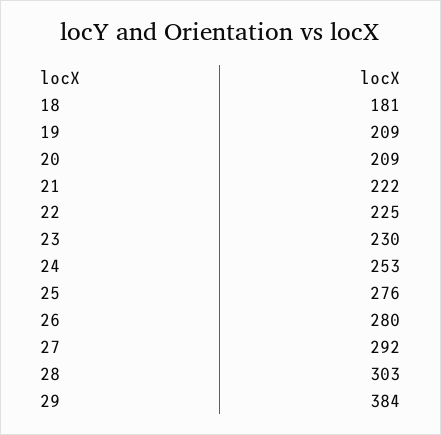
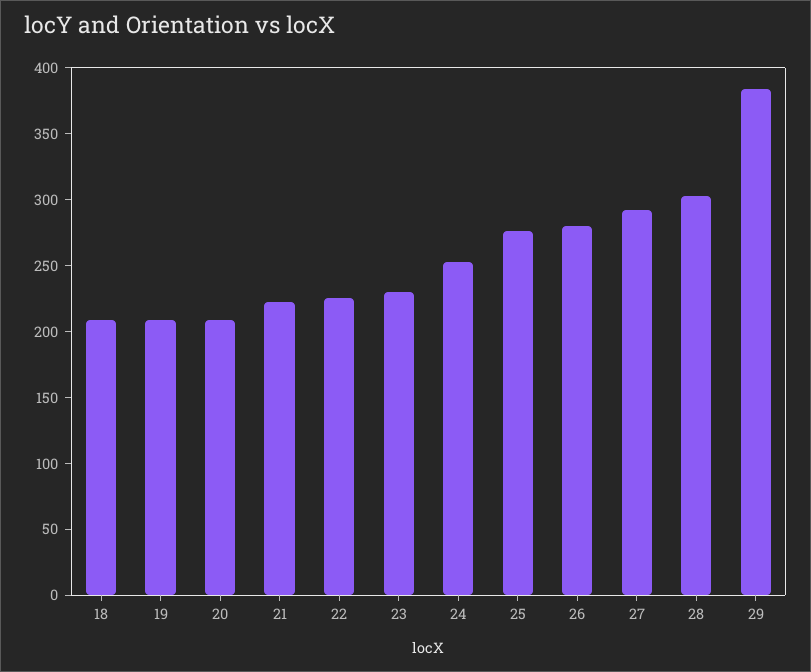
18: 181 -> 210

